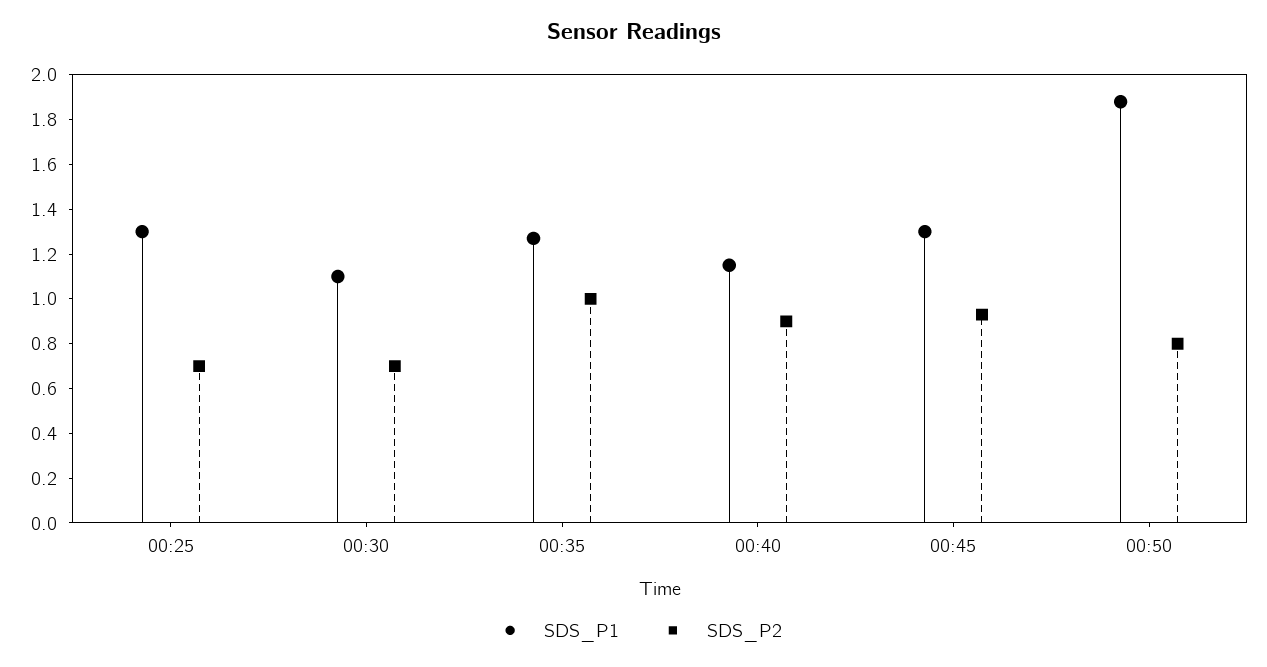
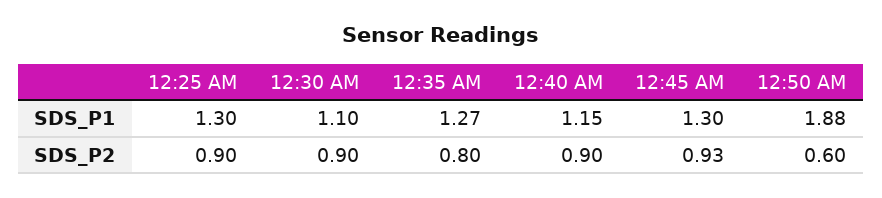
SDS_P2, 00:25: 0.7 -> 0.9
SDS_P2, 00:30: 0.7 -> 0.9
SDS_P2, 00:35: 1 -> 0.8
SDS_P2, 00:50: 0.8 -> 0.6

